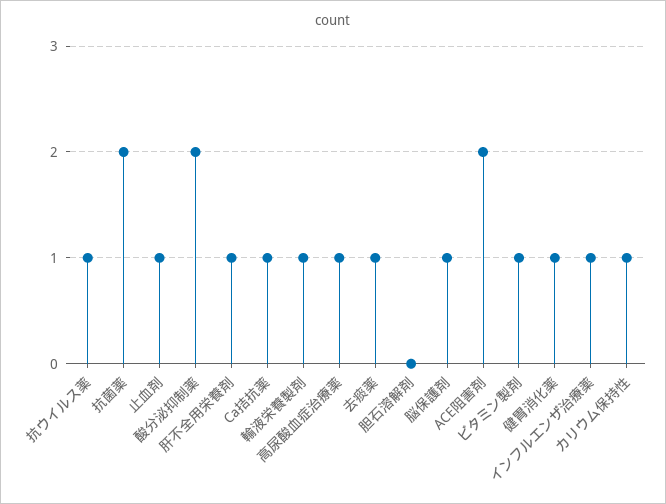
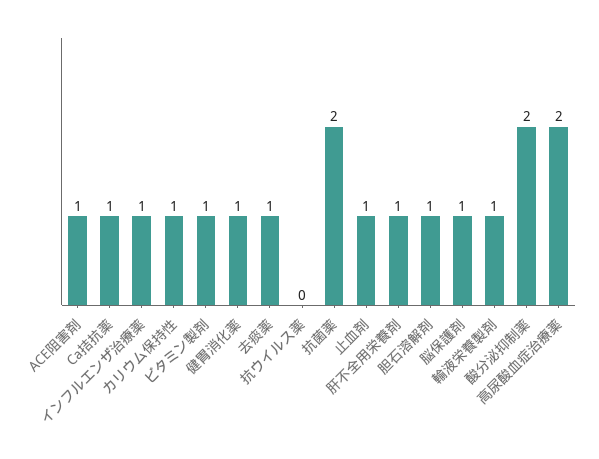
抗ウイルス薬: 1 -> 0
高尿酸血症治療薬: 1 -> 2
胆石溶解剤: 0 -> 1
ACE阻害剤: 2 -> 1

